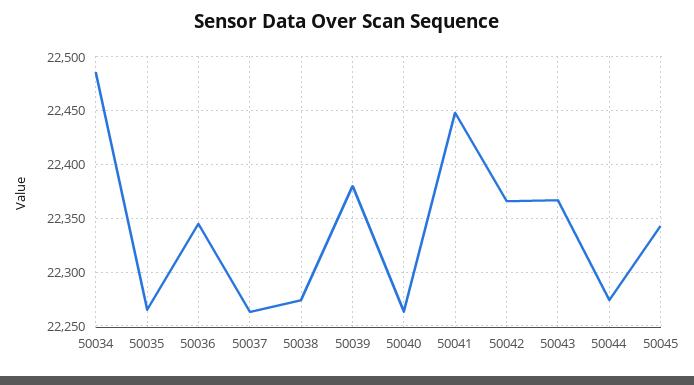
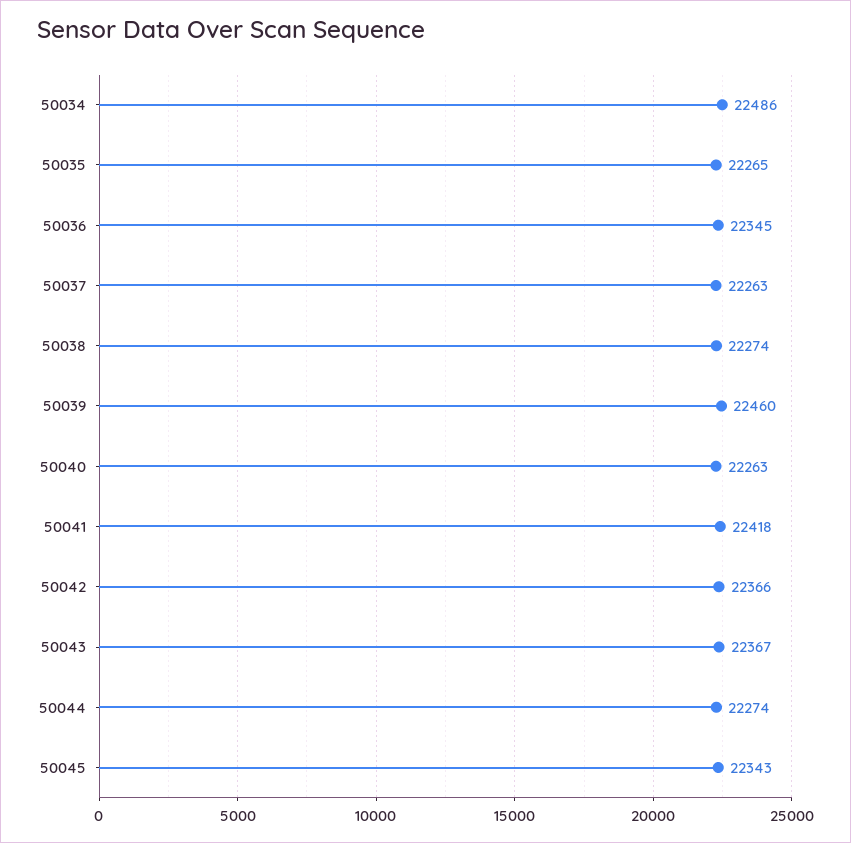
50039: 22380 -> 22460
50041: 22450 -> 22418

